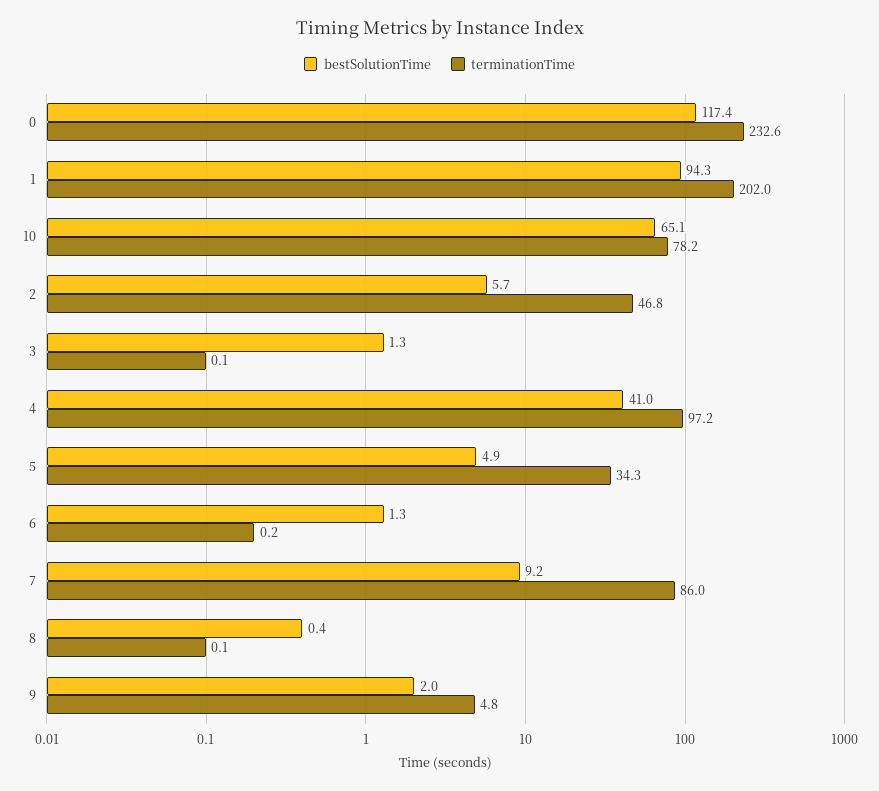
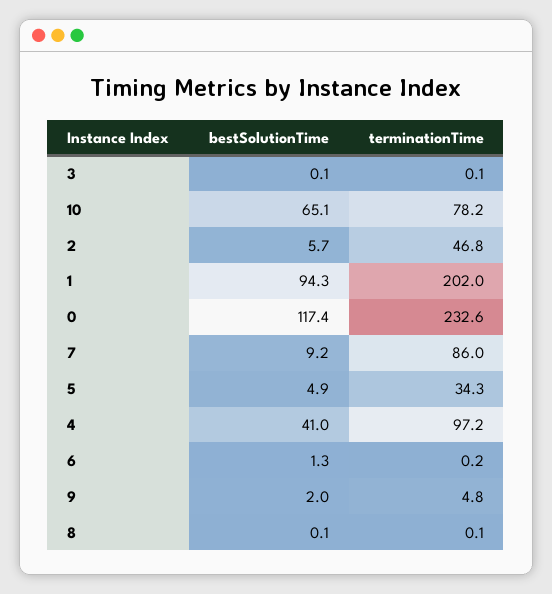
bestSolutionTime, 3: 1.3 -> 0.1
bestSolutionTime, 8: 0.4 -> 0.1

